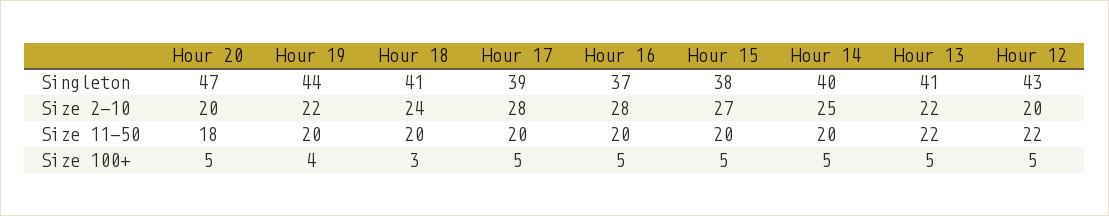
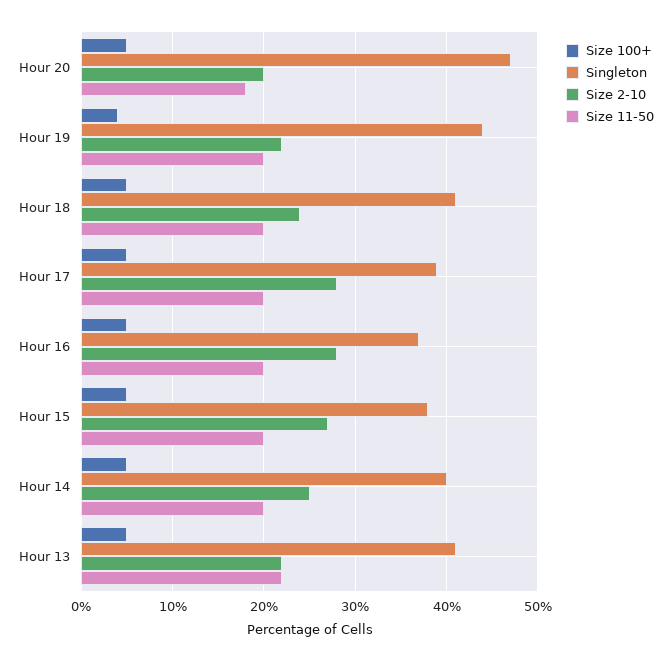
Singleton, Hour 12: 43 -> none
Size 2-10, Hour 12: 20 -> none
Size 11-50, Hour 12: 22 -> none
Size 100+, Hour 18: 3 -> 5
Size 100+, Hour 12: 5 -> none

